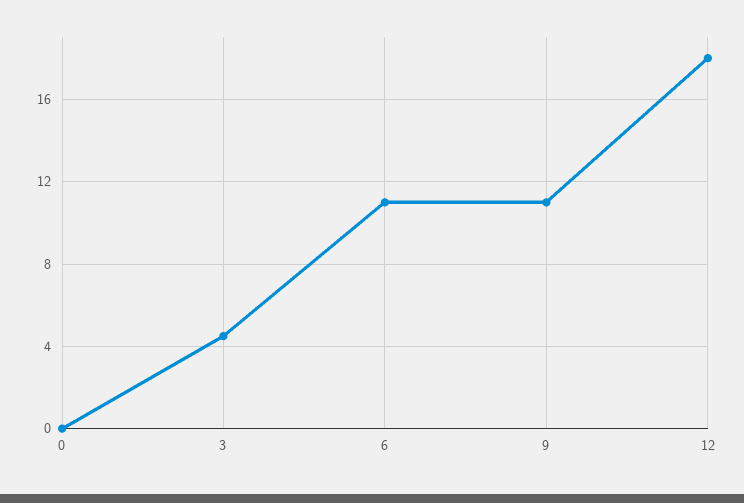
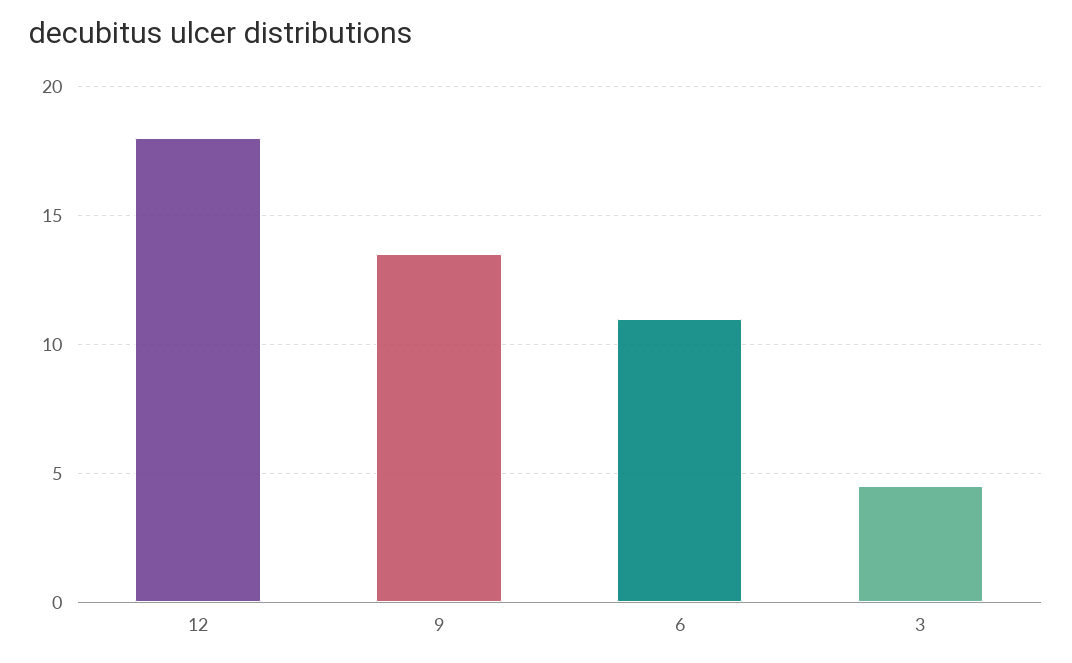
0: 0 -> none
9: 11 -> 13.5

